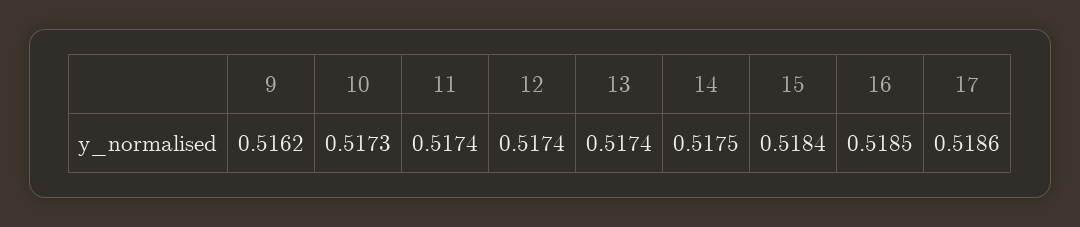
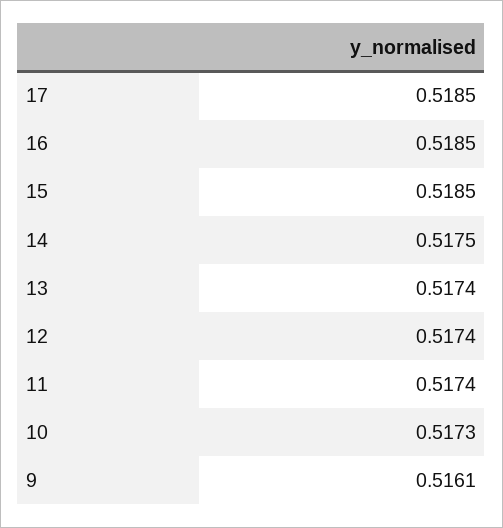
9: 0.5162 -> 0.5161
15: 0.5184 -> 0.5185
17: 0.5186 -> 0.5185

